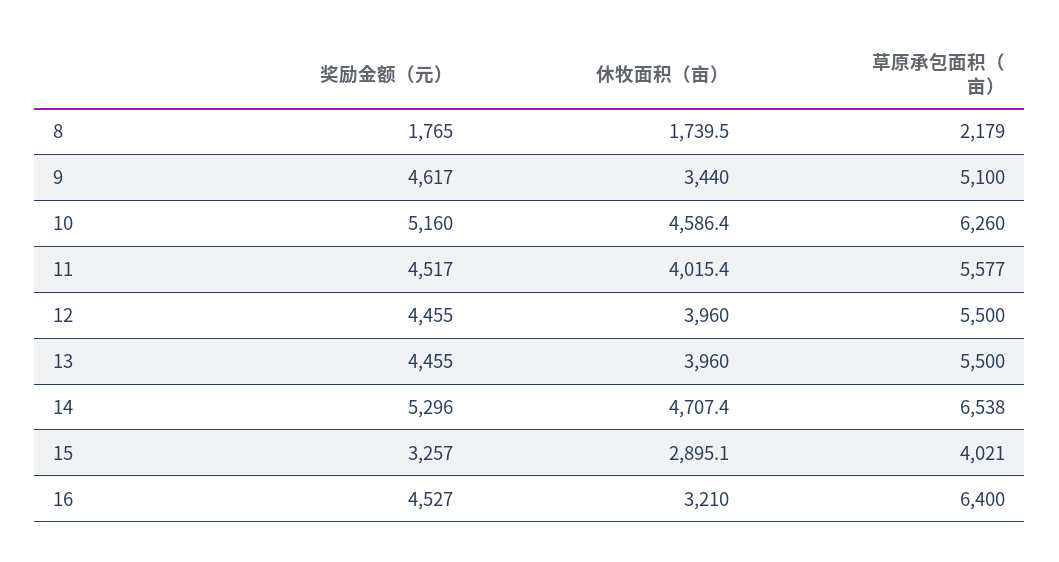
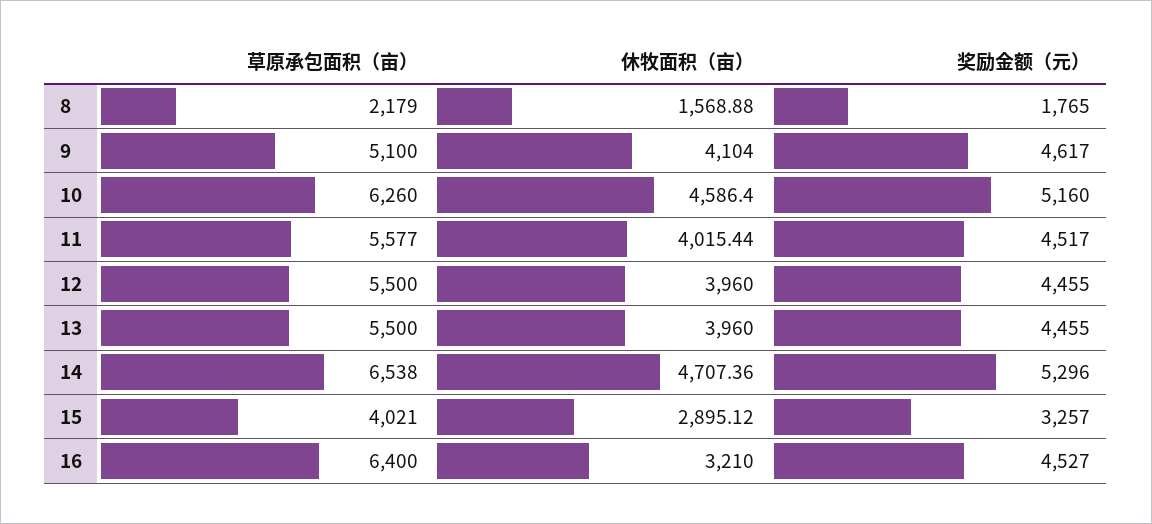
休牧面积（亩）, 8: 1739.5 -> 1568.88
休牧面积（亩）, 9: 3440 -> 4104

